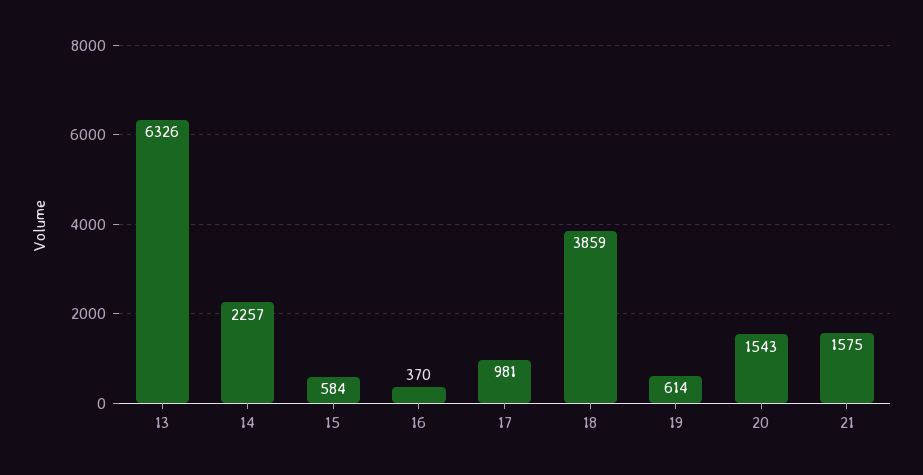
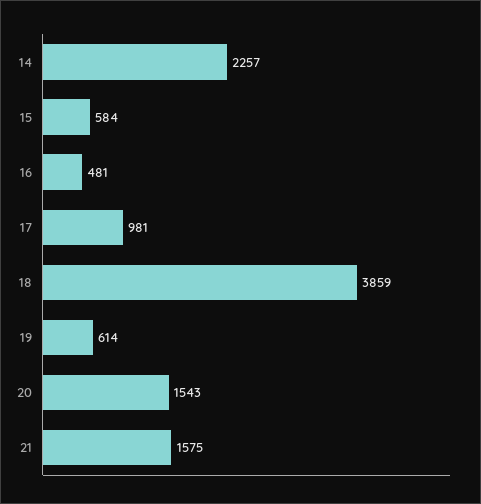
13: 6326 -> none
16: 370 -> 481

